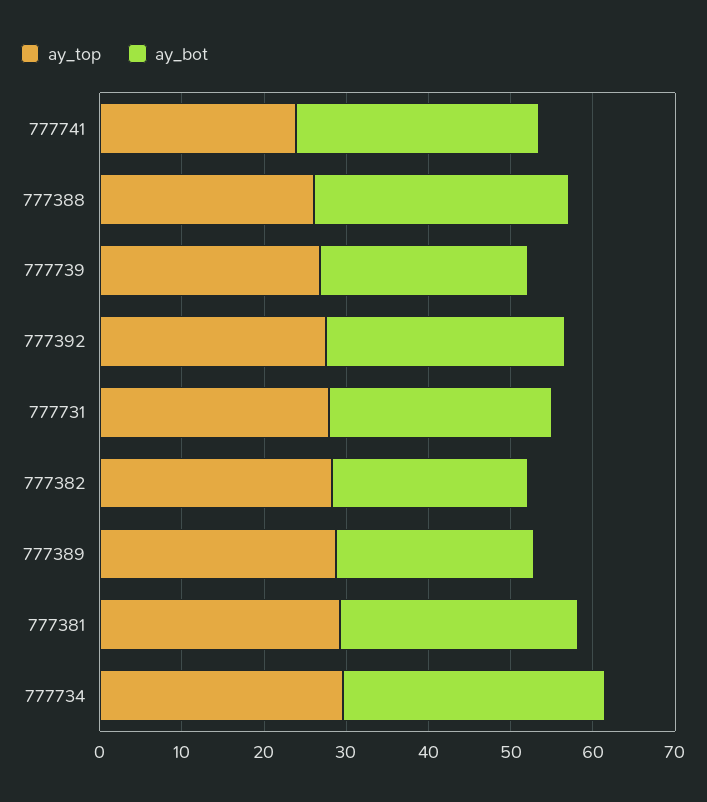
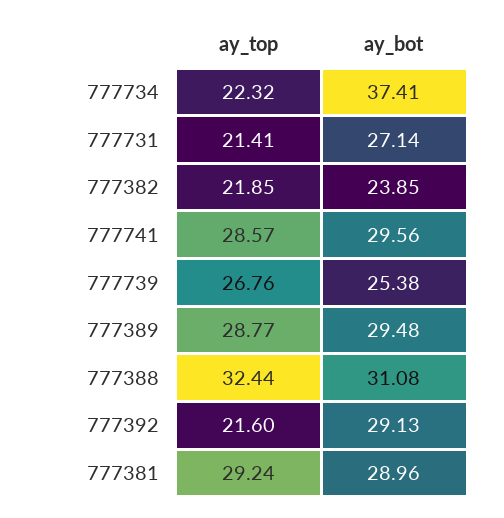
ay_top, 777741: 24 -> 28.57
ay_top, 777388: 26 -> 32.44
ay_top, 777392: 28 -> 21.6
ay_top, 777731: 28 -> 21.41
ay_top, 777382: 28 -> 21.85
ay_bot, 777389: 24 -> 29.48
ay_top, 777734: 30 -> 22.32
ay_bot, 777734: 32 -> 37.41

